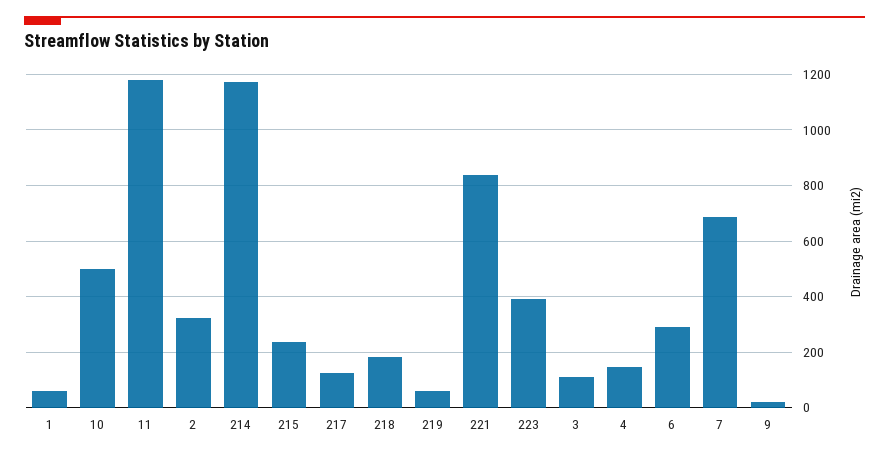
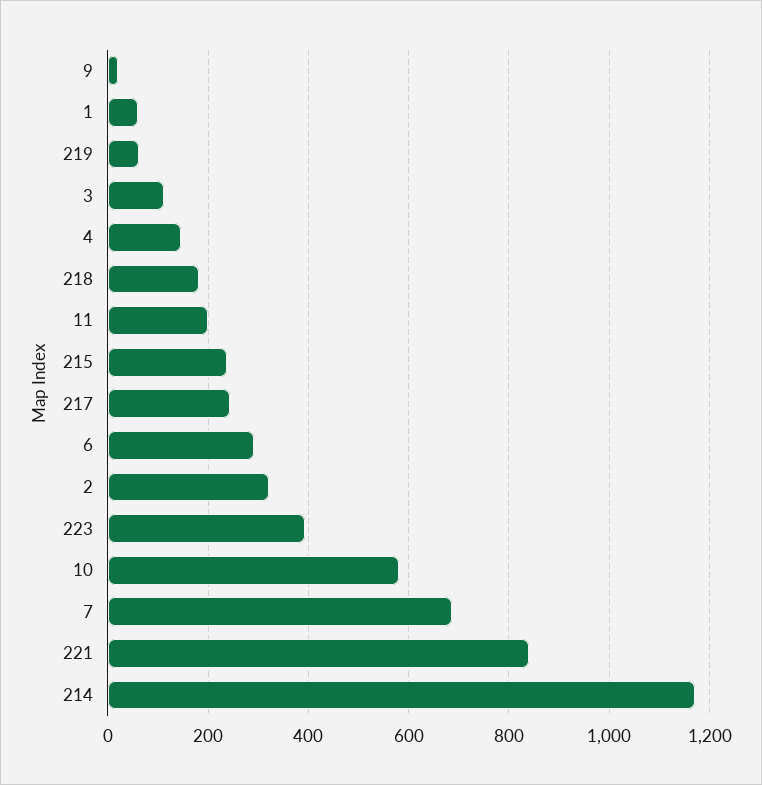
10: 500 -> 580
11: 1175 -> 200
217: 125 -> 240

